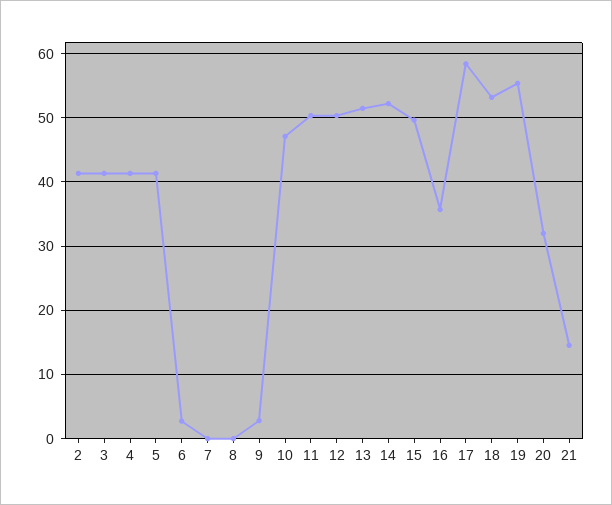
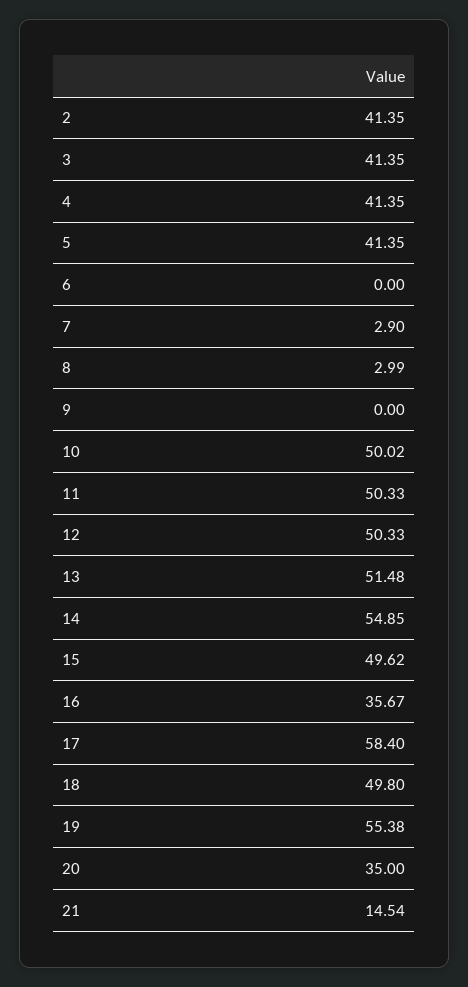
6: 3 -> 0
7: 0 -> 2.9
8: 0 -> 2.99
9: 3 -> 0
10: 47 -> 50.02
14: 52 -> 54.85
18: 53 -> 49.8
20: 32 -> 35

